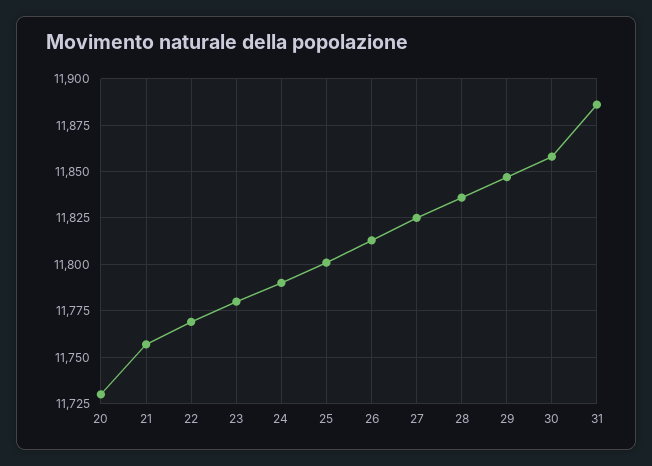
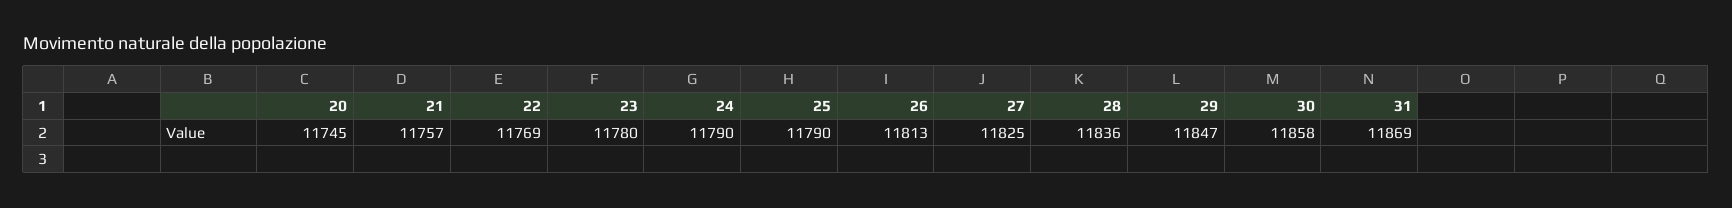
20: 11730 -> 11745
25: 11800 -> 11790
31: 11885 -> 11869

